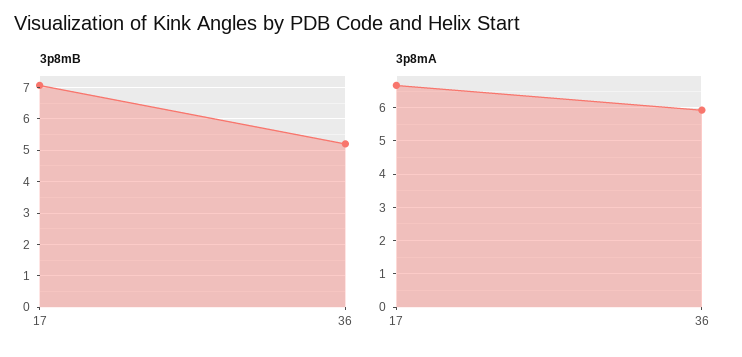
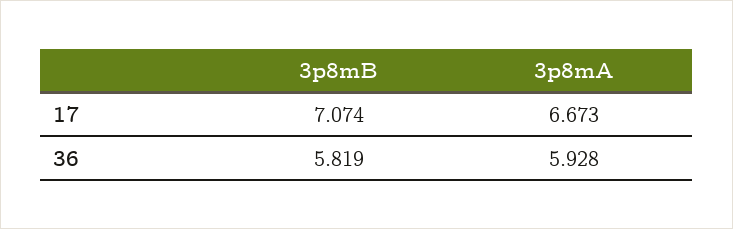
3p8mB, 36: 5.2 -> 5.819

